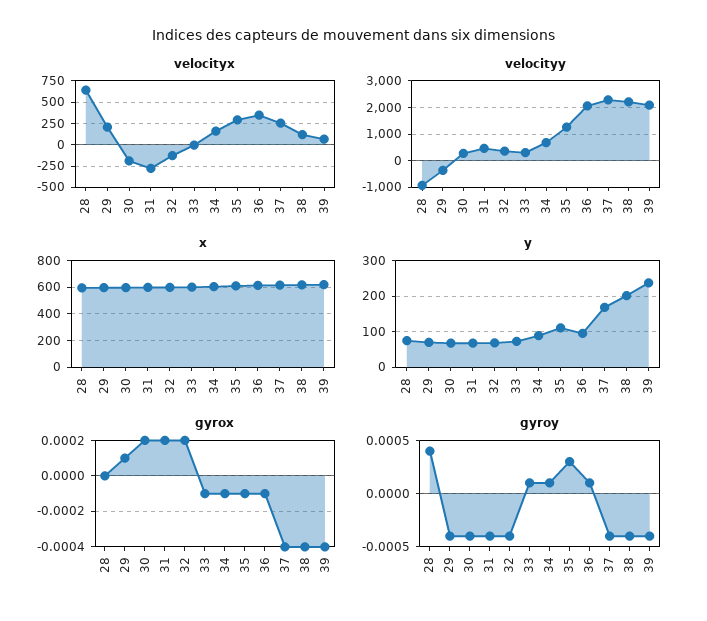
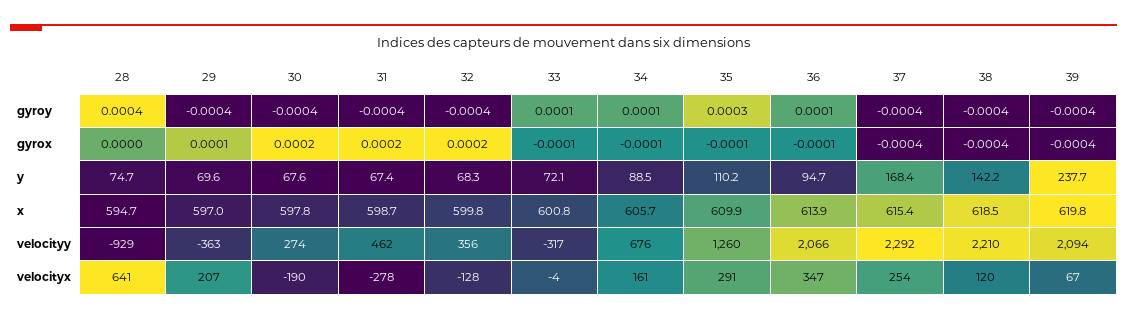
velocityy, 33: 250 -> -317
y, 38: 200 -> 142.2

